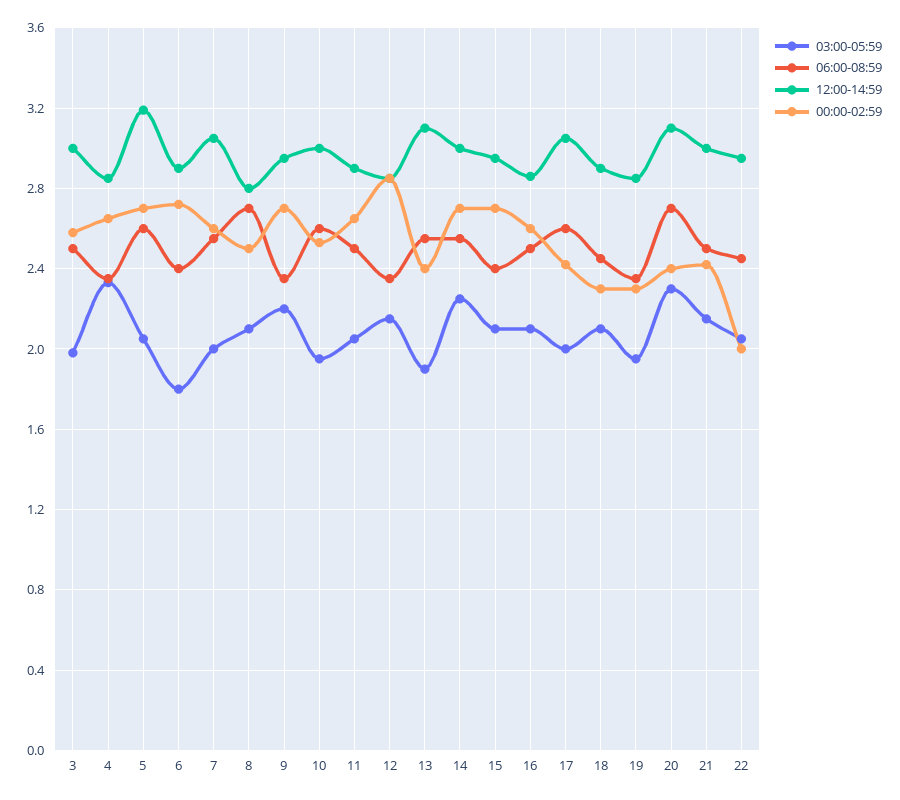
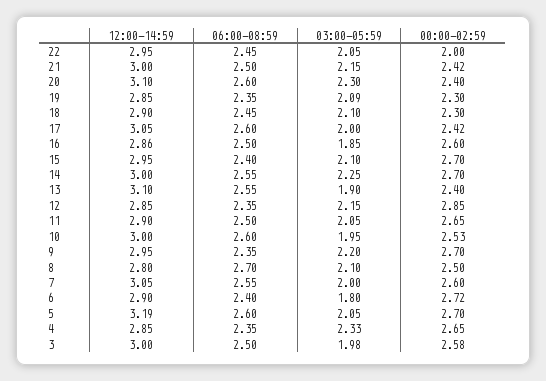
03:00-05:59, 16: 2.1 -> 1.85
03:00-05:59, 19: 1.95 -> 2.09
06:00-08:59, 20: 2.7 -> 2.6

